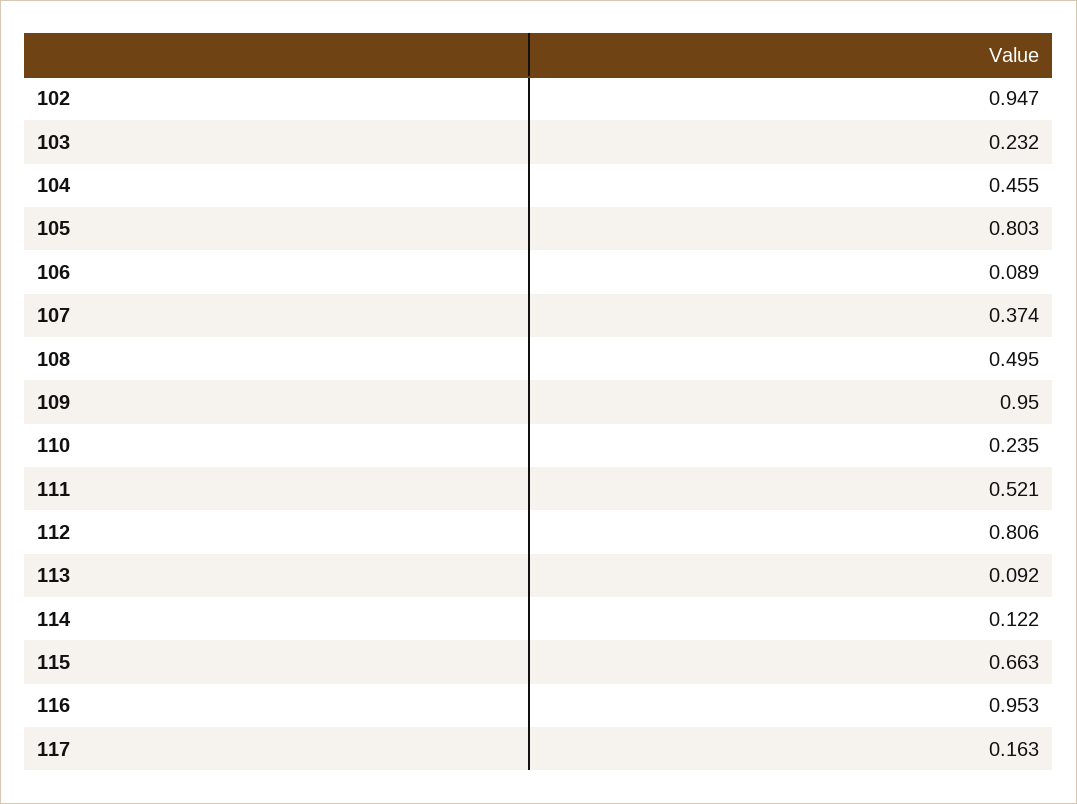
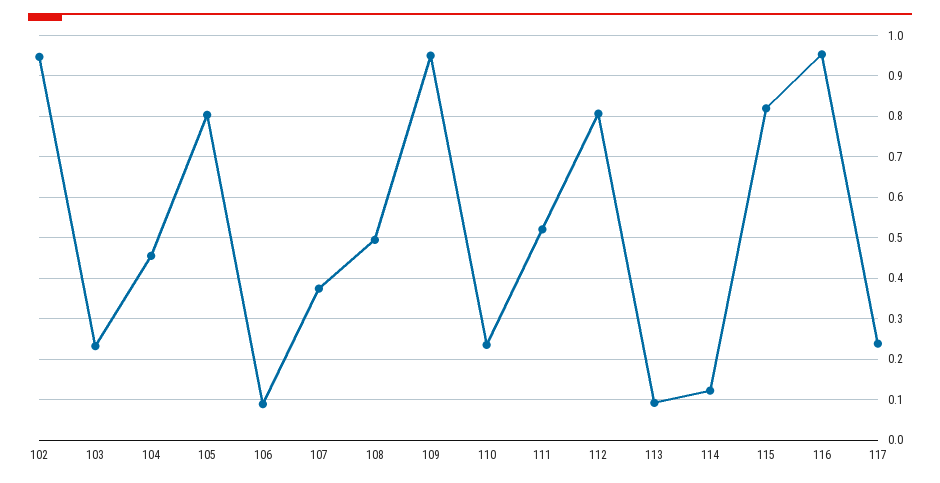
115: 0.663 -> 0.82
117: 0.163 -> 0.24

